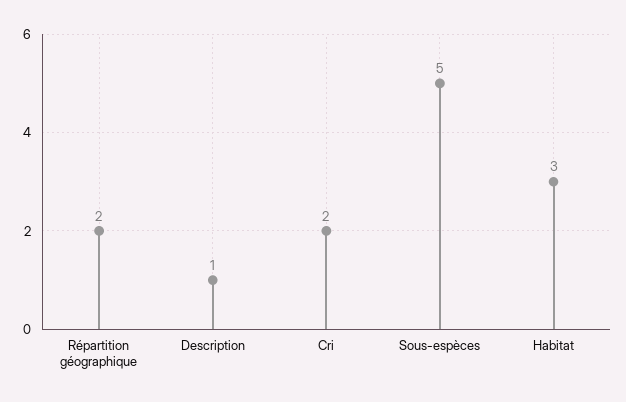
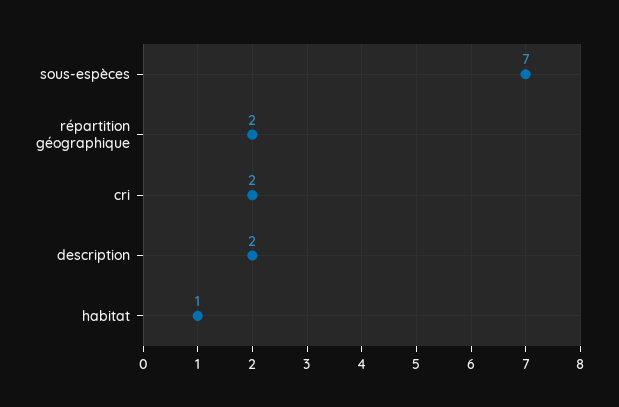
Description: 1 -> 2
Sous-espèces: 5 -> 7
Habitat: 3 -> 1

